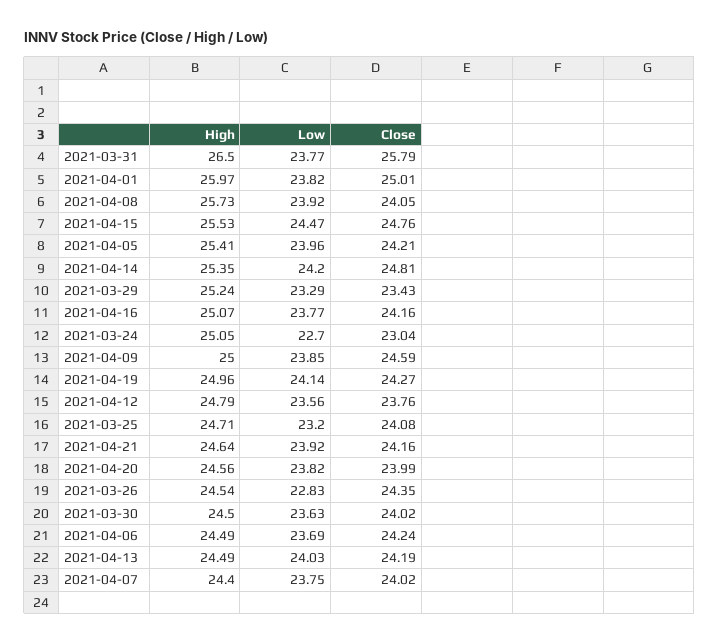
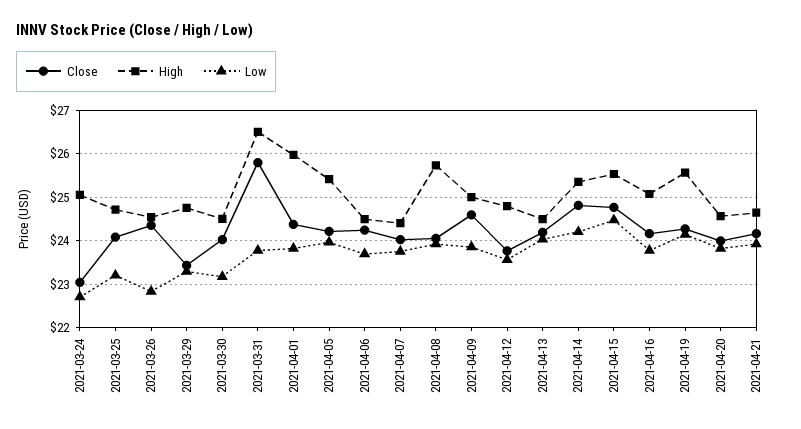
Close, 2021-04-01: 25.01 -> 24.4
High, 2021-03-29: 25.24 -> 24.8
High, 2021-04-19: 24.96 -> 25.6
Low, 2021-03-30: 23.63 -> 23.2

